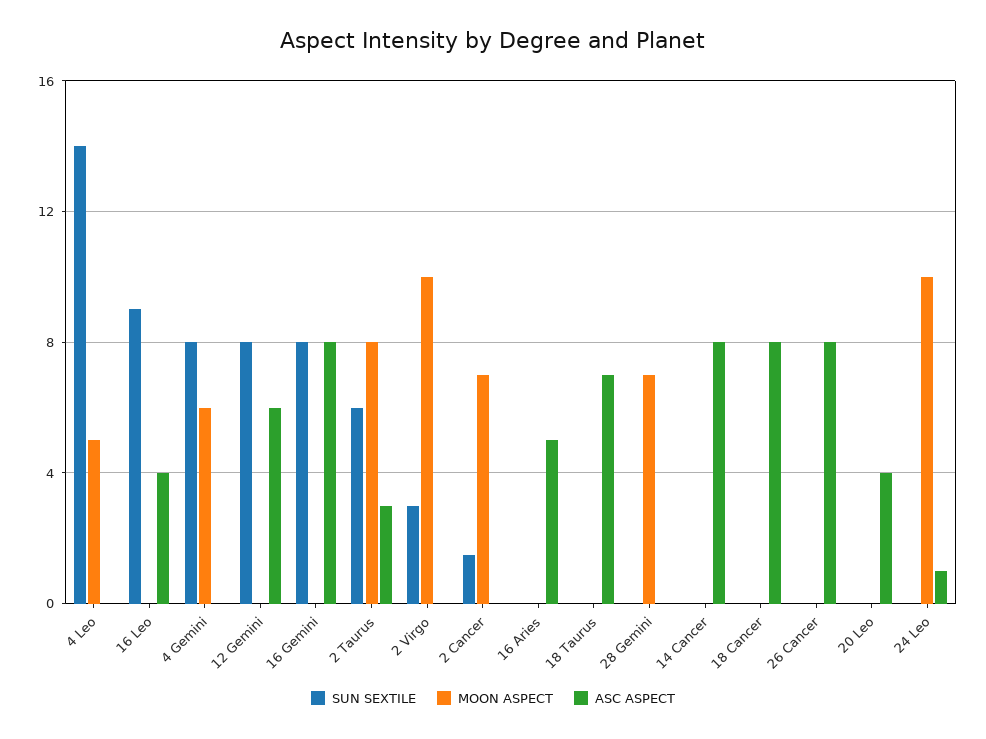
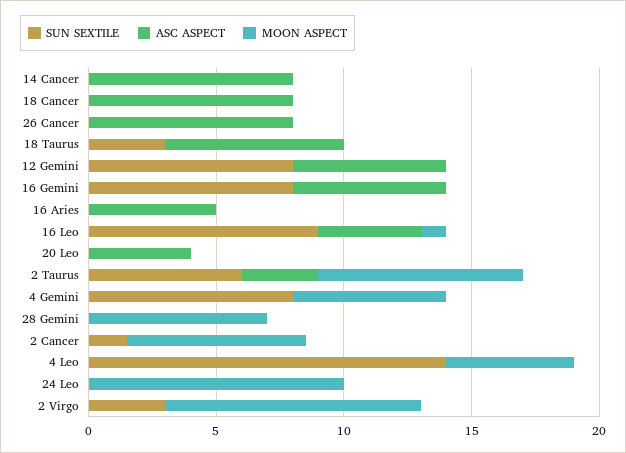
MOON ASPECT, 16 Leo: 0 -> 1
ASC ASPECT, 16 Gemini: 8 -> 6
SUN SEXTILE, 18 Taurus: 0 -> 3
ASC ASPECT, 24 Leo: 1 -> 0

